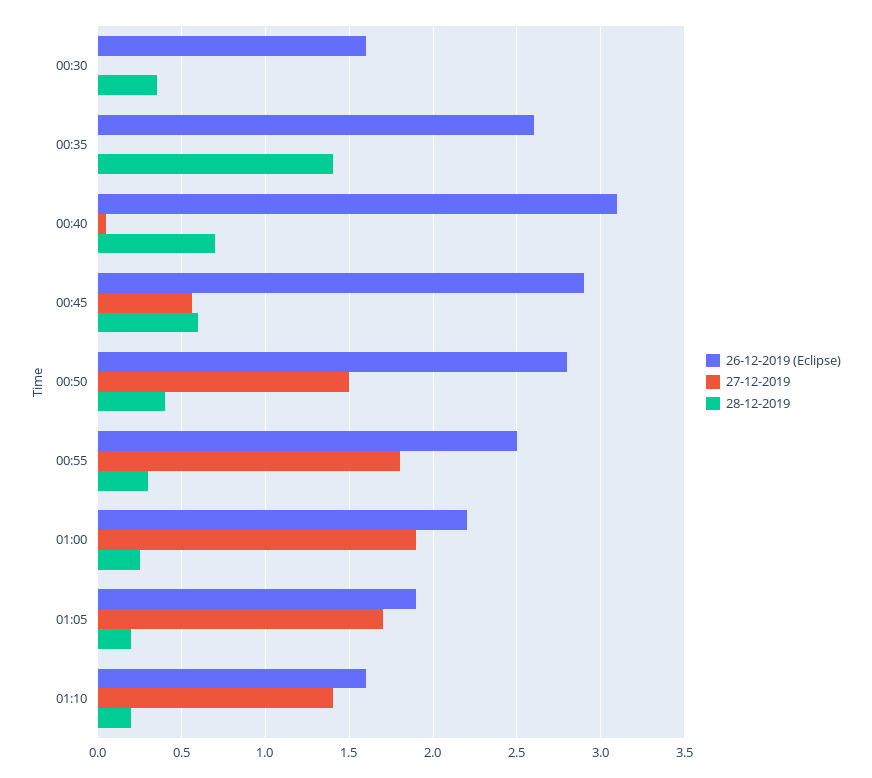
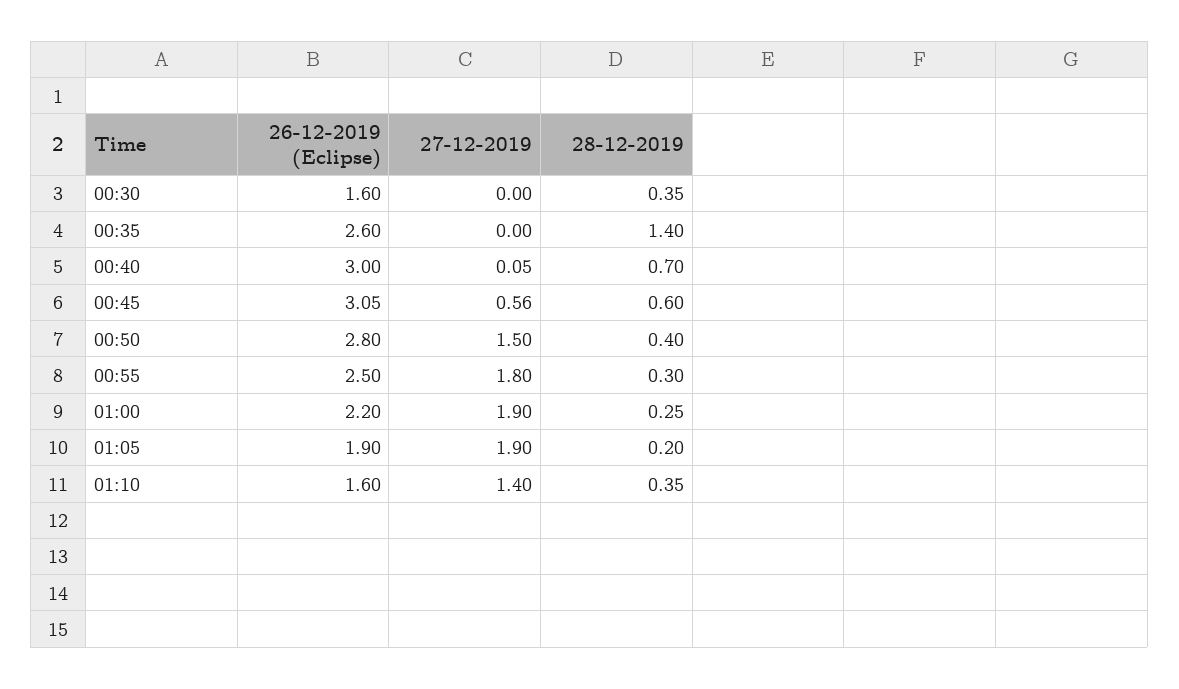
26-12-2019 (Eclipse), 00:40: 3.1 -> 3
26-12-2019 (Eclipse), 00:45: 2.9 -> 3.05
27-12-2019, 01:05: 1.7 -> 1.9
28-12-2019, 01:10: 0.2 -> 0.35

